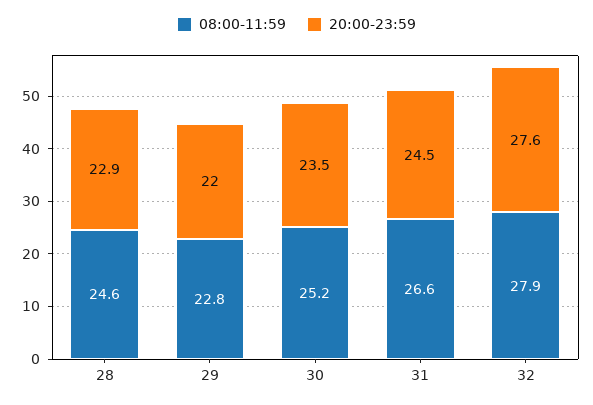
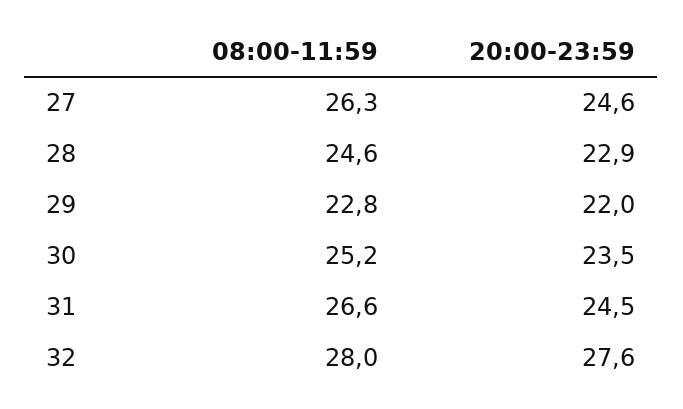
08:00-11:59, 32: 27.9 -> 28
08:00-11:59, 27: none -> 26.3
20:00-23:59, 27: none -> 24.6

